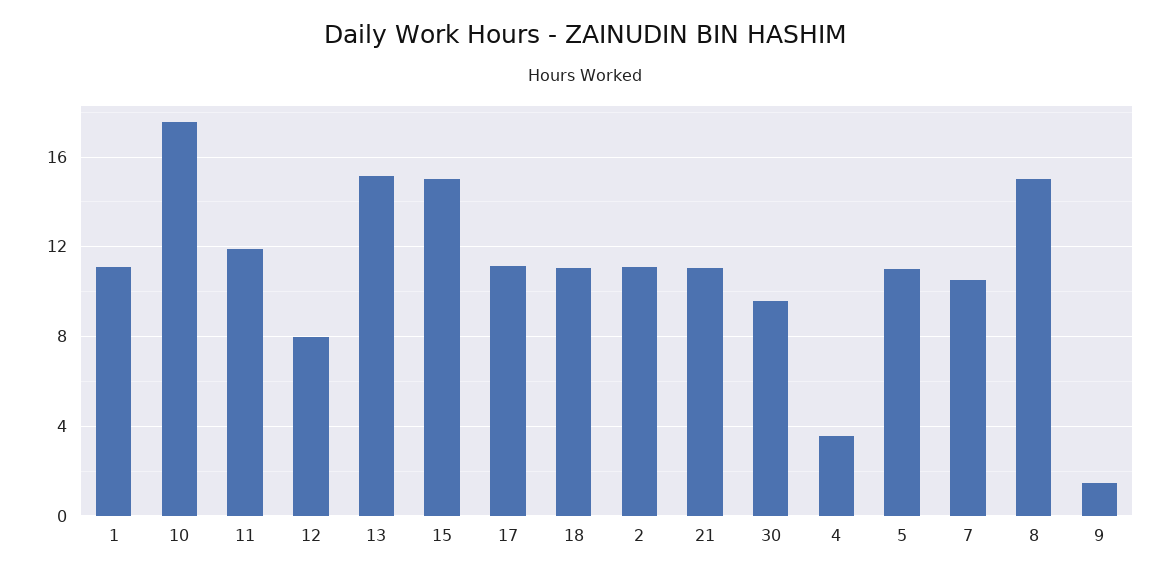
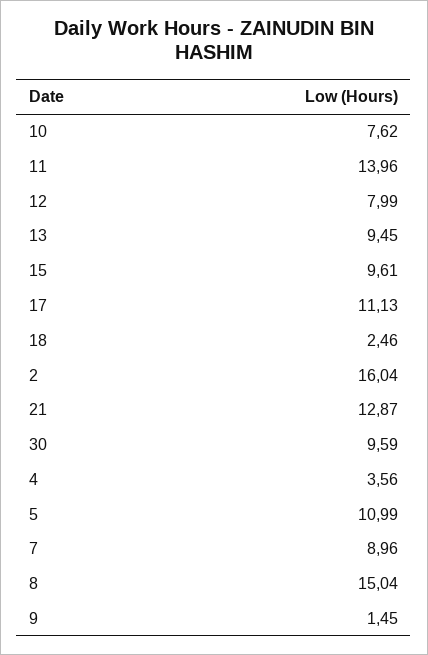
1: 11 -> none
10: 17.5 -> 7.62
11: 12 -> 13.96
13: 15 -> 9.45
15: 15 -> 9.61
18: 11 -> 2.46
2: 11 -> 16.04
21: 11 -> 12.87
7: 10.5 -> 8.96

